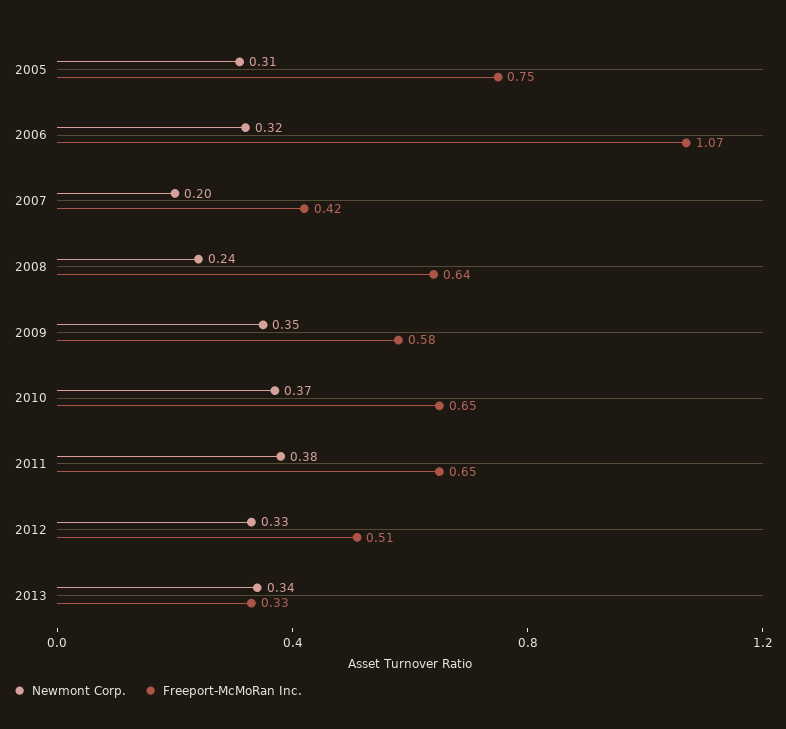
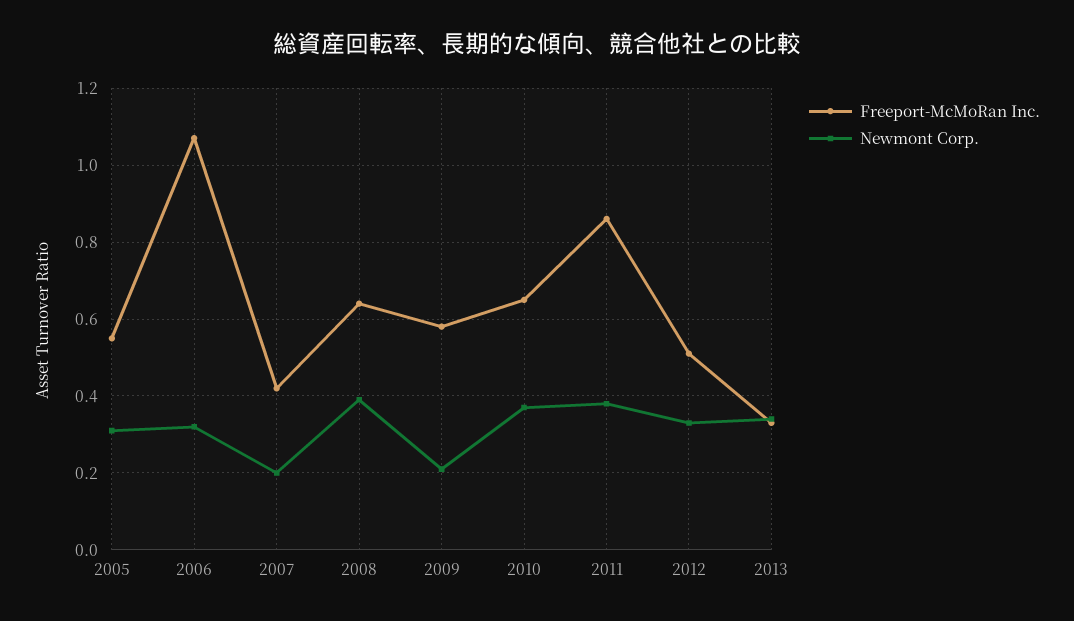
Freeport-McMoRan Inc., 2005: 0.75 -> 0.55
Newmont Corp., 2008: 0.24 -> 0.4
Newmont Corp., 2009: 0.35 -> 0.2
Freeport-McMoRan Inc., 2011: 0.65 -> 0.85

